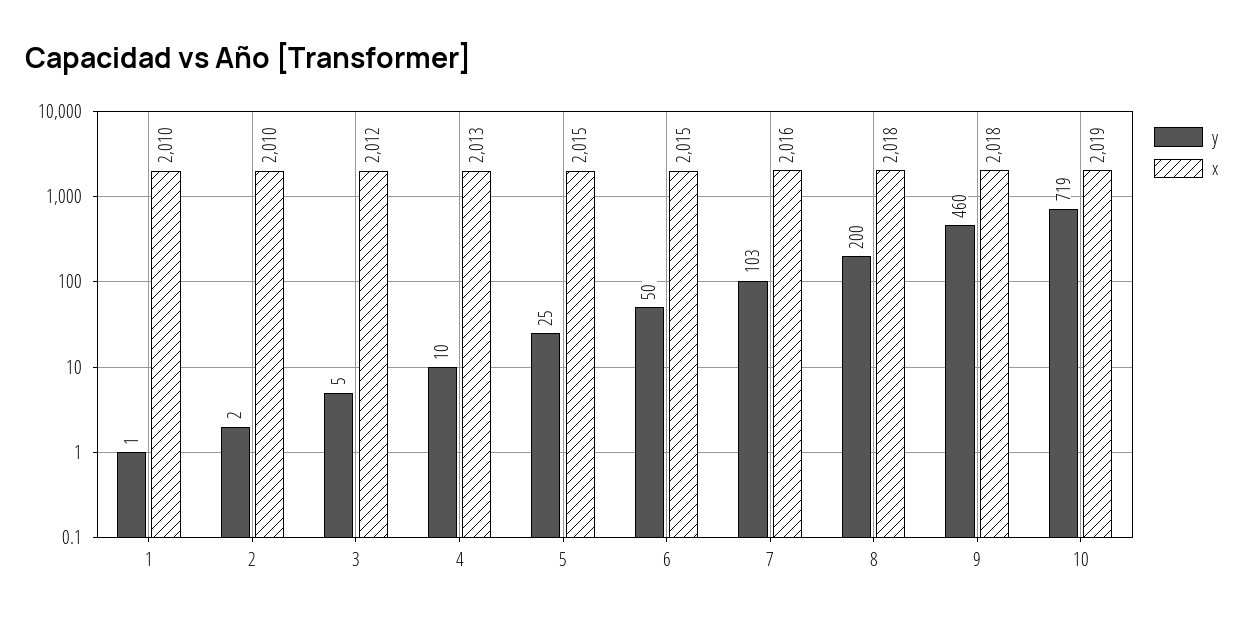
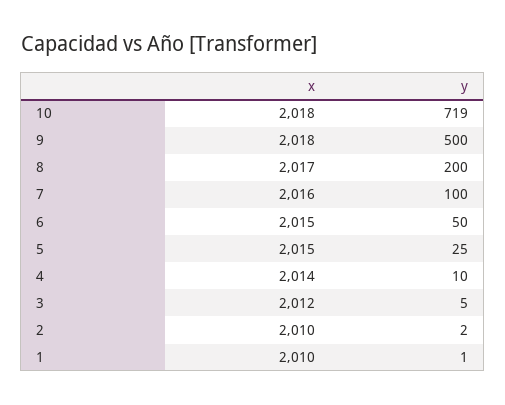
x, 4: 2013 -> 2014
y, 7: 103 -> 100
x, 8: 2018 -> 2017
y, 9: 460 -> 500
x, 10: 2019 -> 2018

